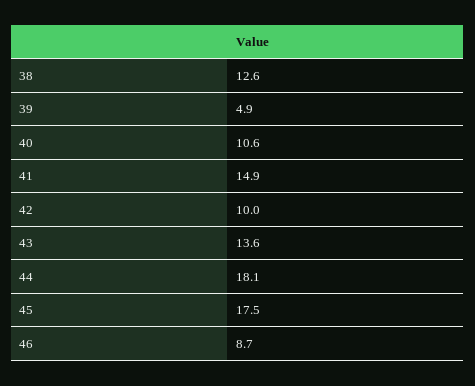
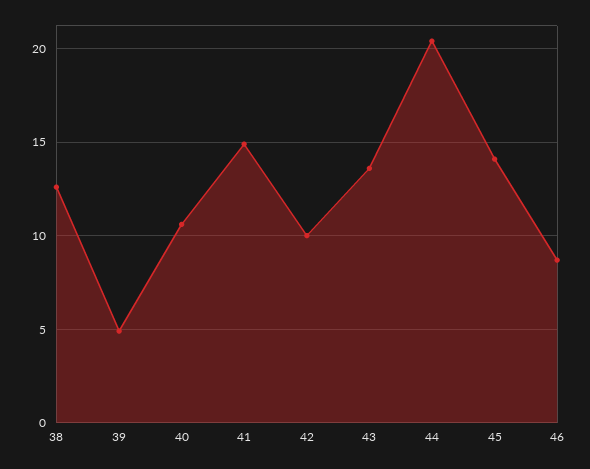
44: 18.1 -> 20.5
45: 17.5 -> 14

